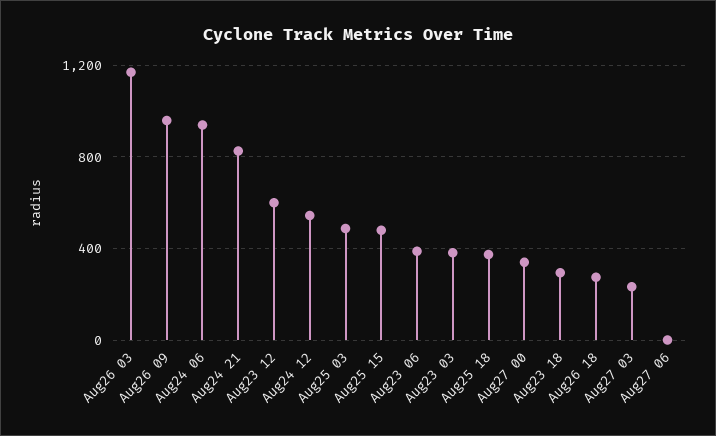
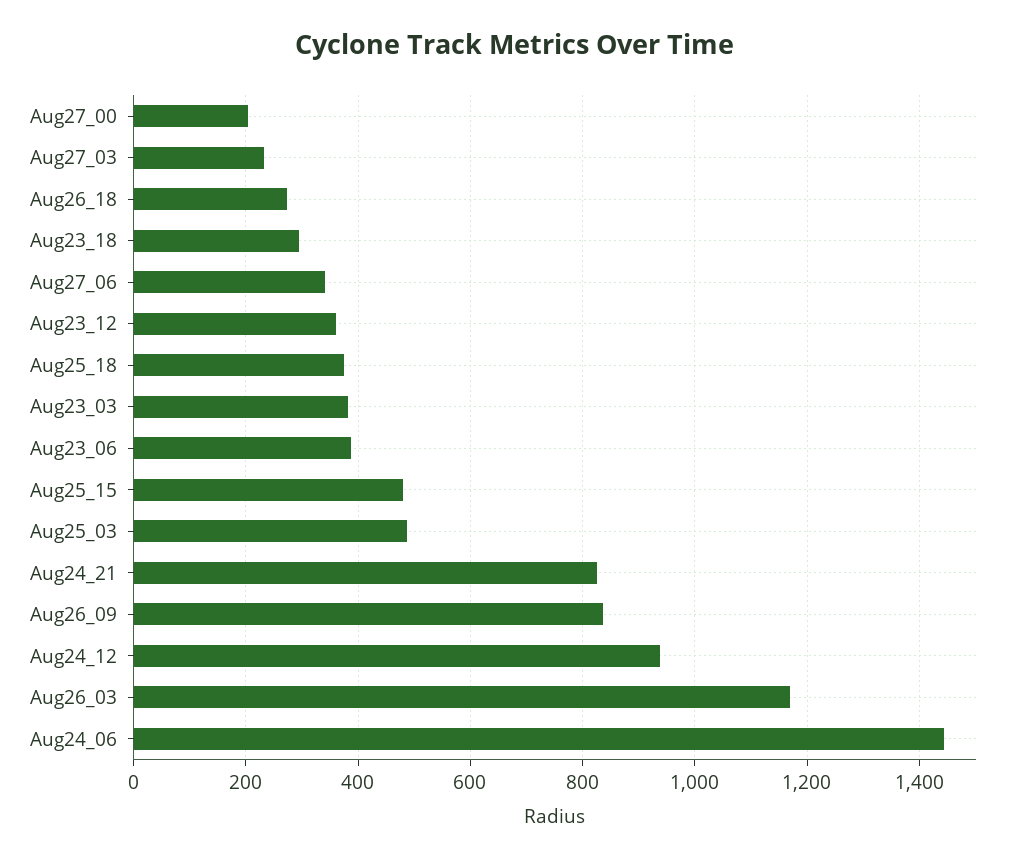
Aug26 09: 950 -> 840
Aug24 06: 950 -> 1440
Aug23 12: 600 -> 360
Aug24 12: 550 -> 940
Aug27 00: 350 -> 200
Aug27 06: 0 -> 340

